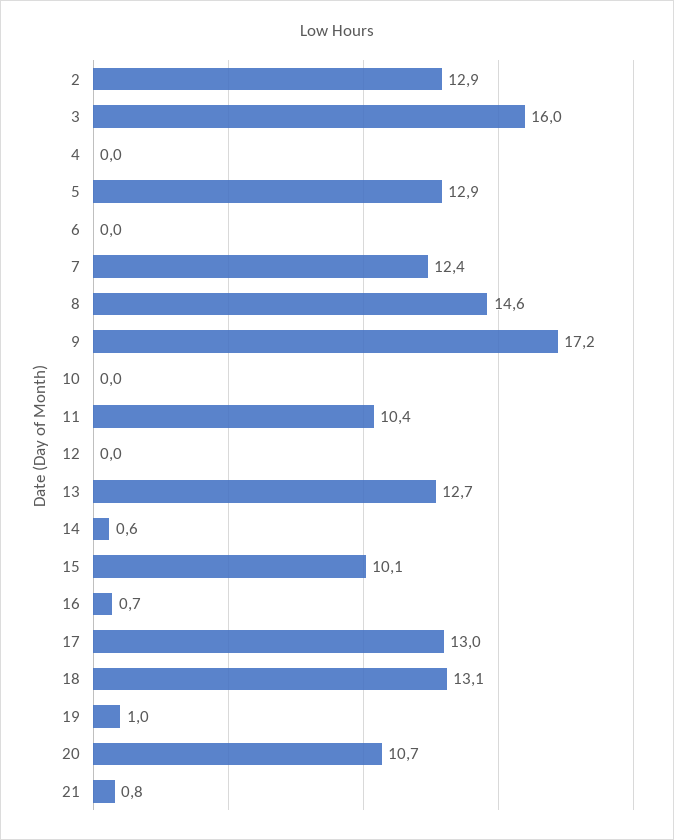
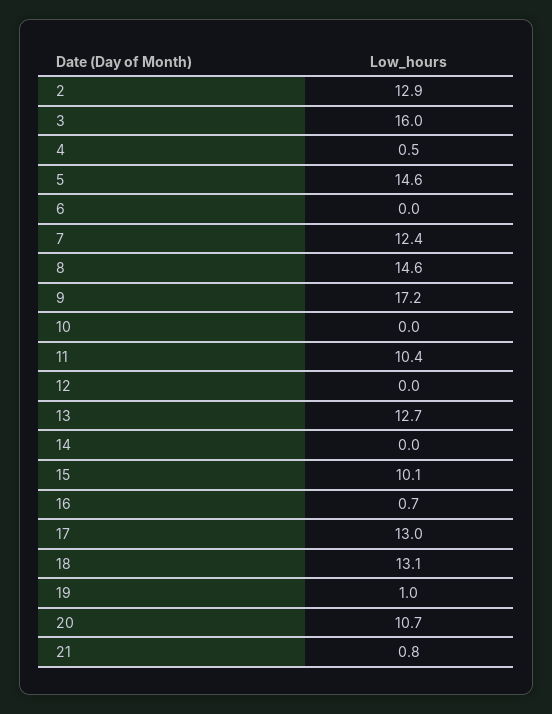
4: 0 -> 0.5
5: 12.9 -> 14.6
14: 0.6 -> 0

